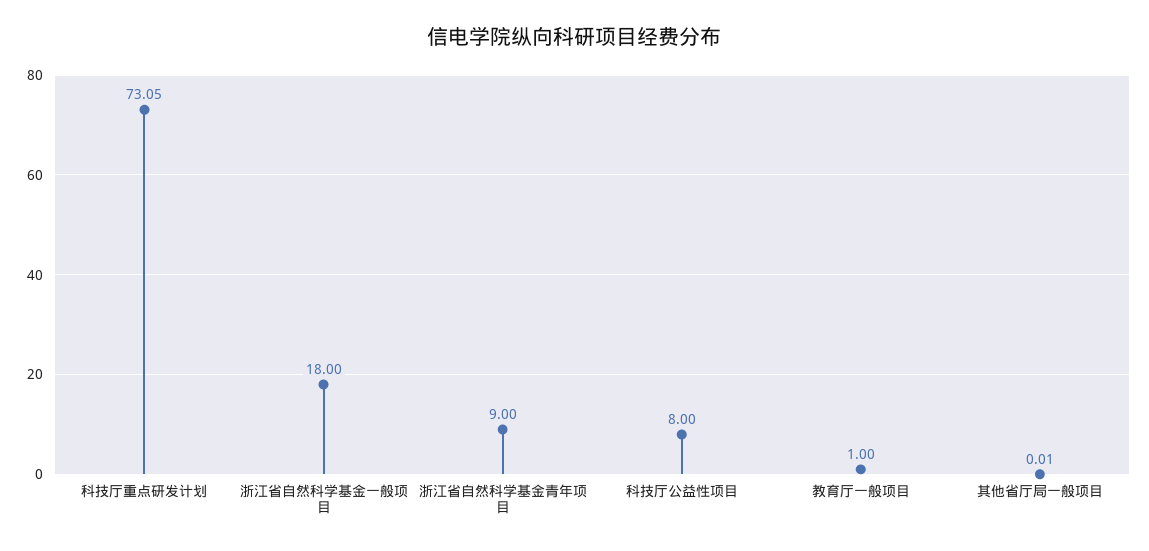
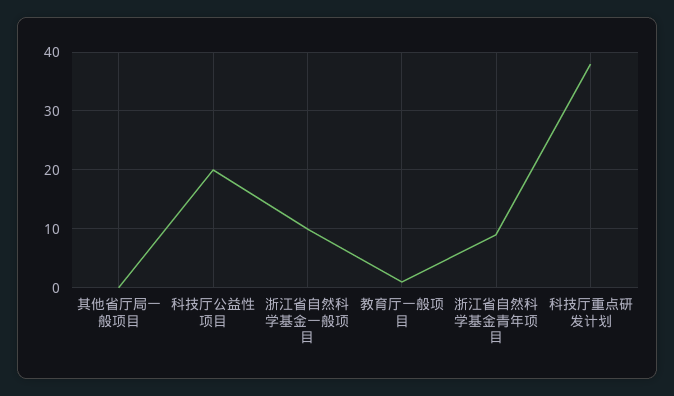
科技厅重点研发计划: 73.05 -> 38
浙江省自然科学基金一般项目: 18 -> 10
科技厅公益性项目: 8 -> 20

